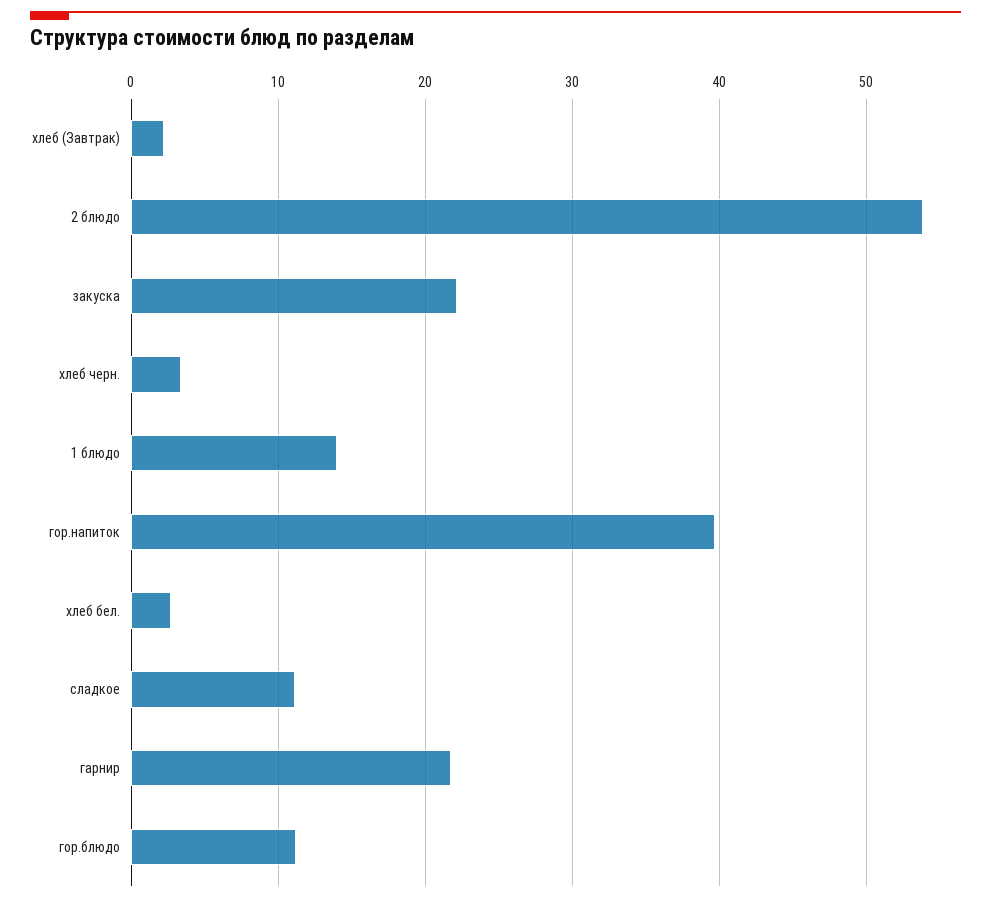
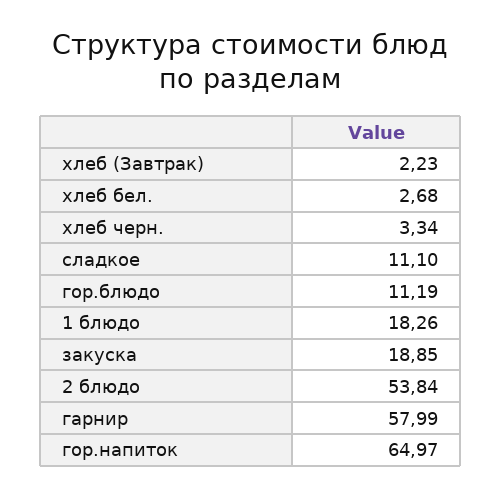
закуска: 22 -> 18.85
1 блюдо: 14 -> 18.26
гор.напиток: 40 -> 64.97
гарнир: 22 -> 57.99

